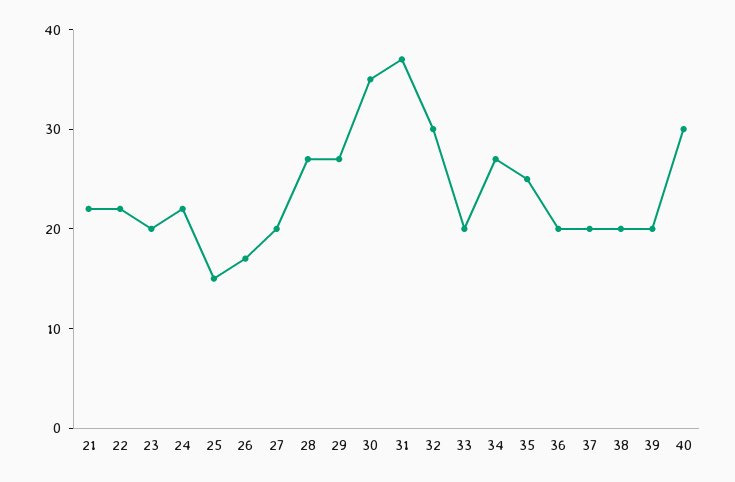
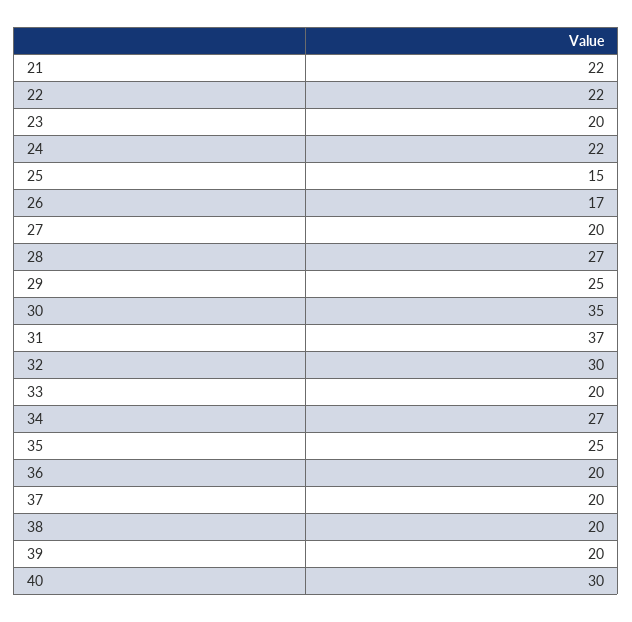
29: 27 -> 25

